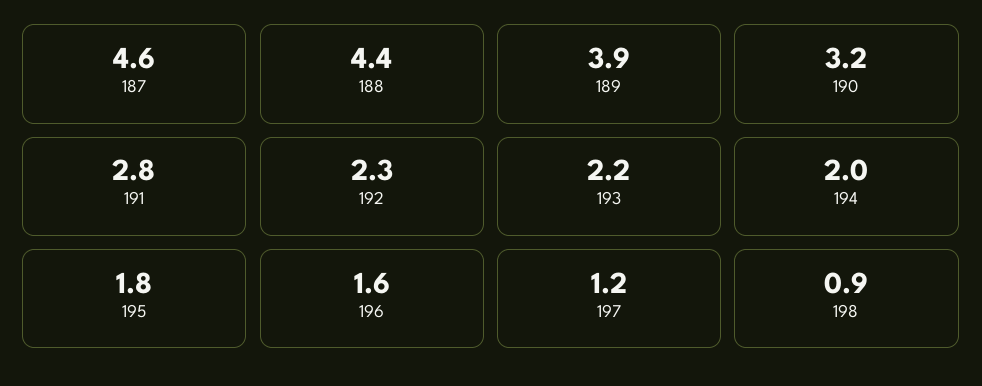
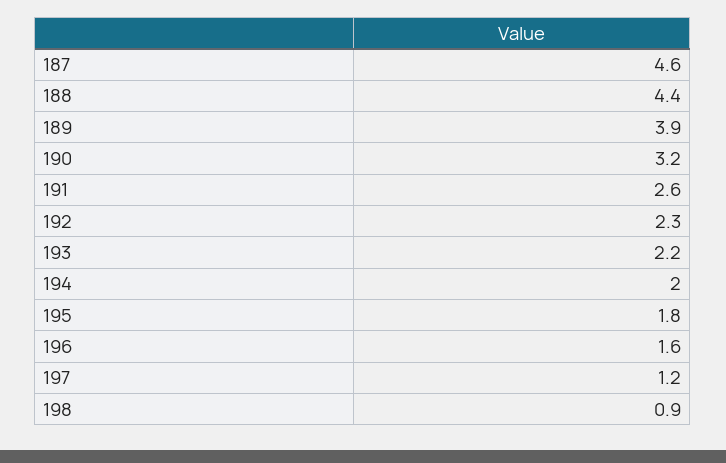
191: 2.8 -> 2.6

